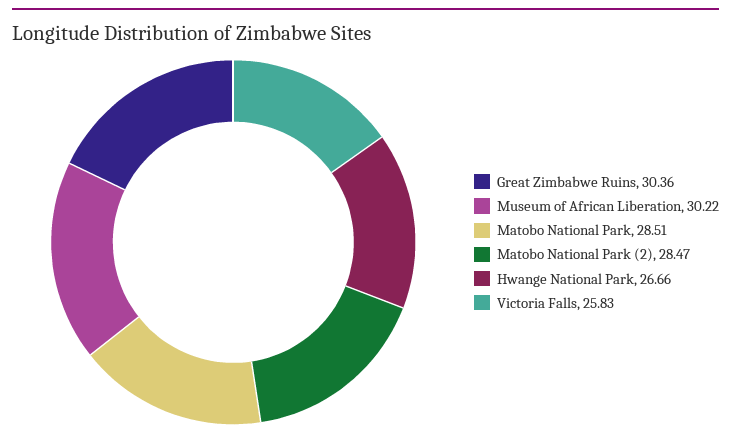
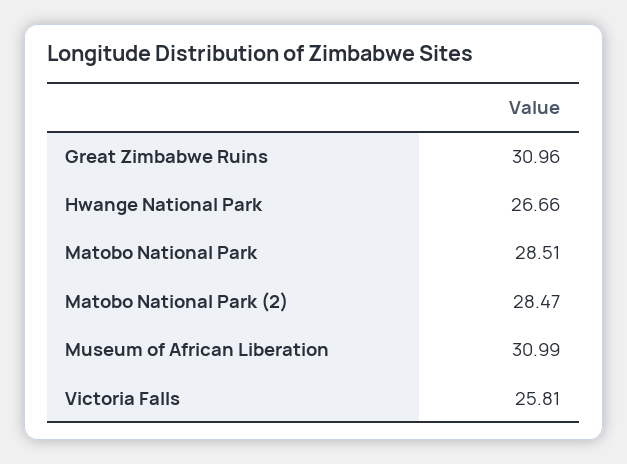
Great Zimbabwe Ruins: 30.36 -> 30.96
Museum of African Liberation: 30.22 -> 30.99
Victoria Falls: 25.83 -> 25.81

